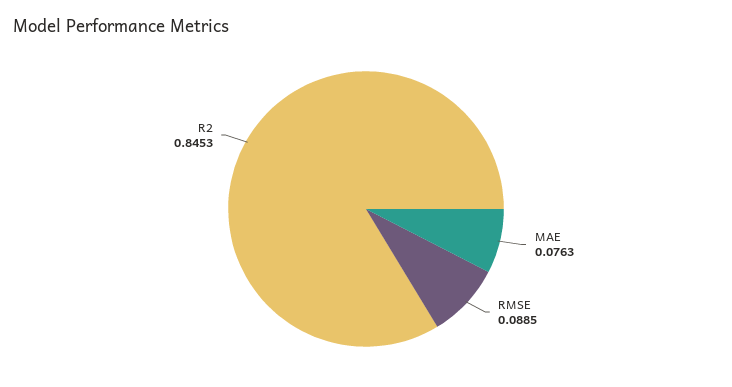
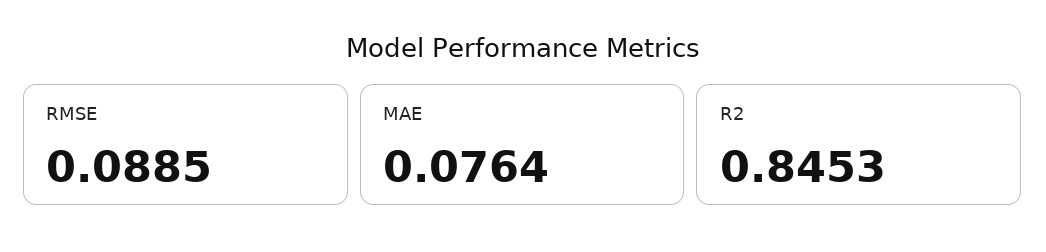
MAE: 0.0763 -> 0.0764

